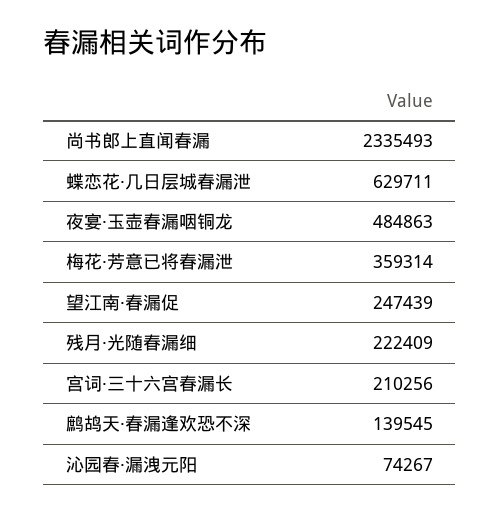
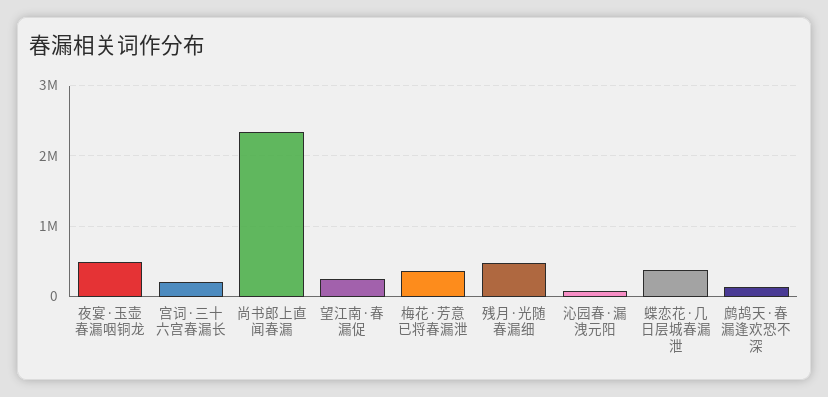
蝶恋花·几日层城春漏泄: 629711 -> 400000
残月·光随春漏细: 222409 -> 500000

